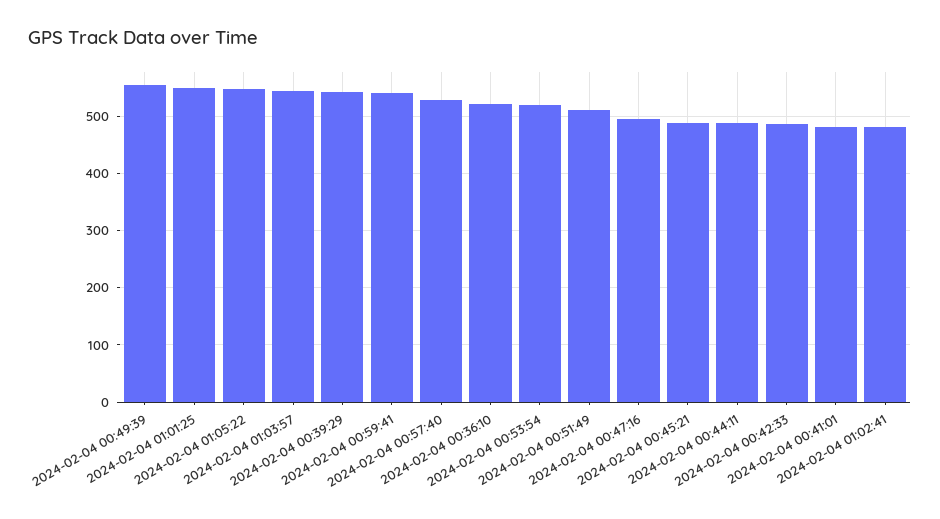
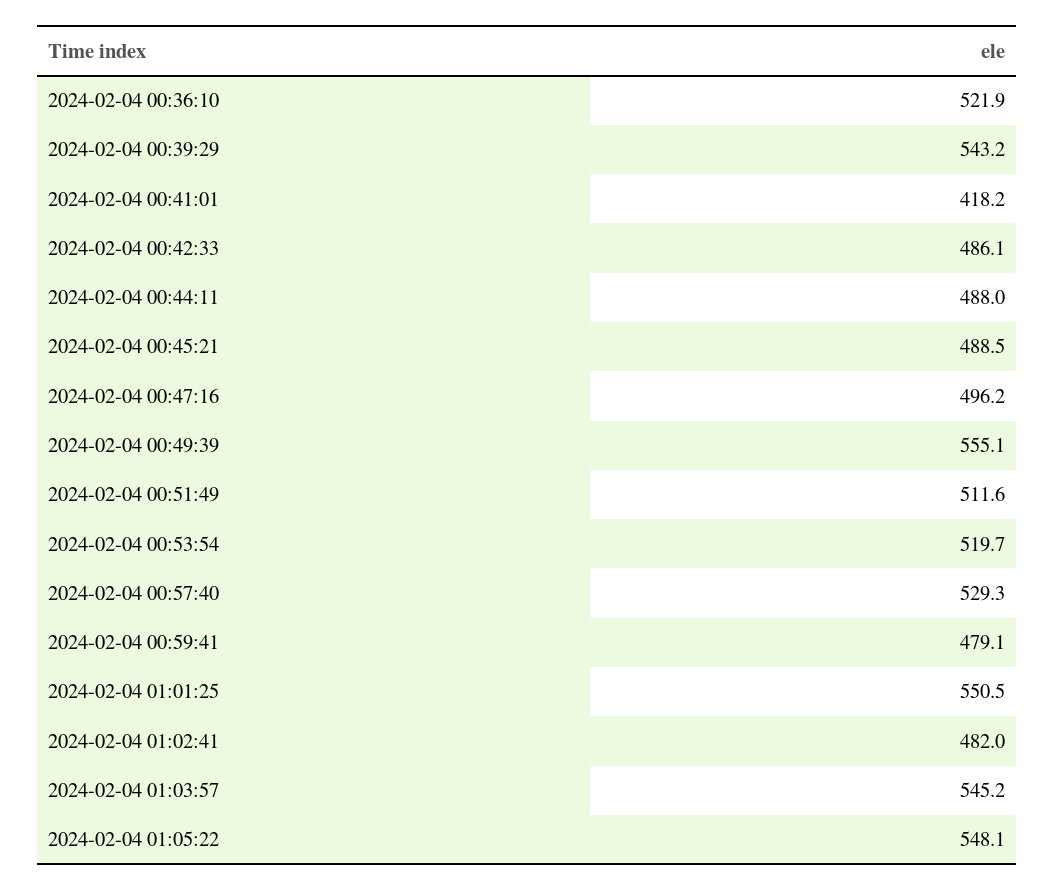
2024-02-04 00:59:41: 540 -> 479.1
2024-02-04 00:41:01: 480 -> 418.2

